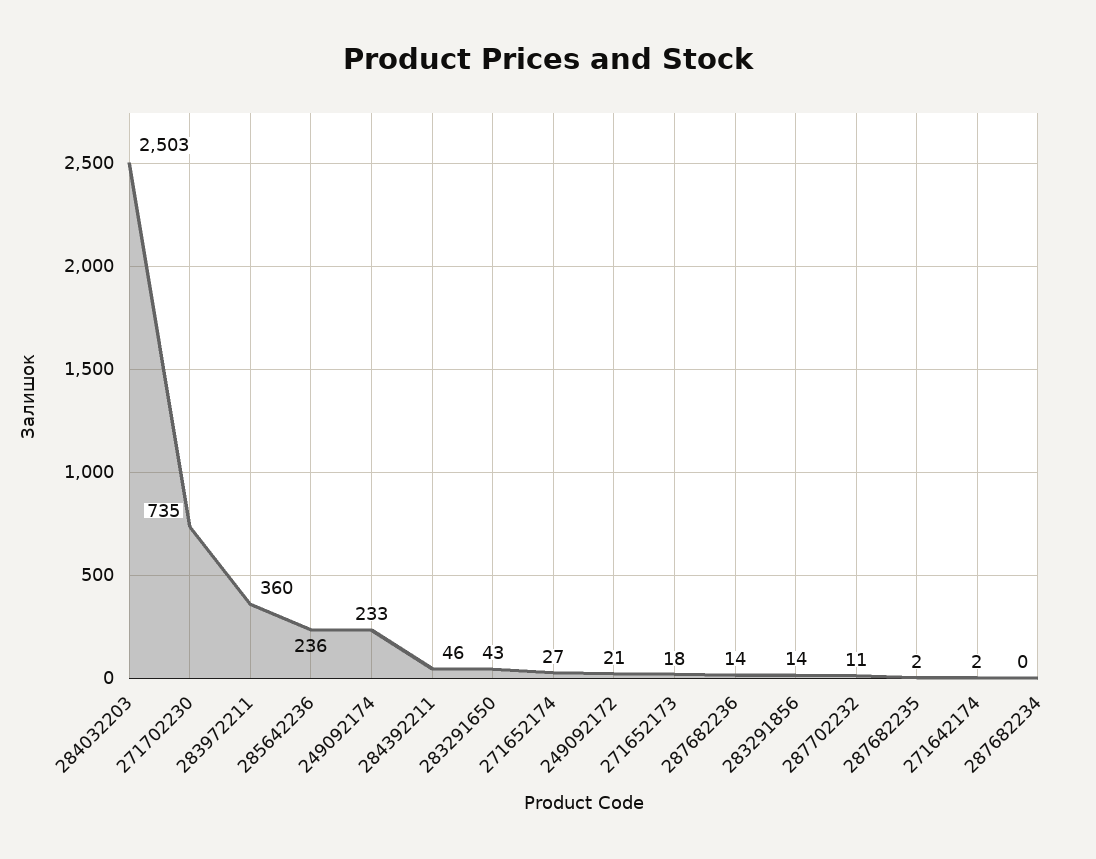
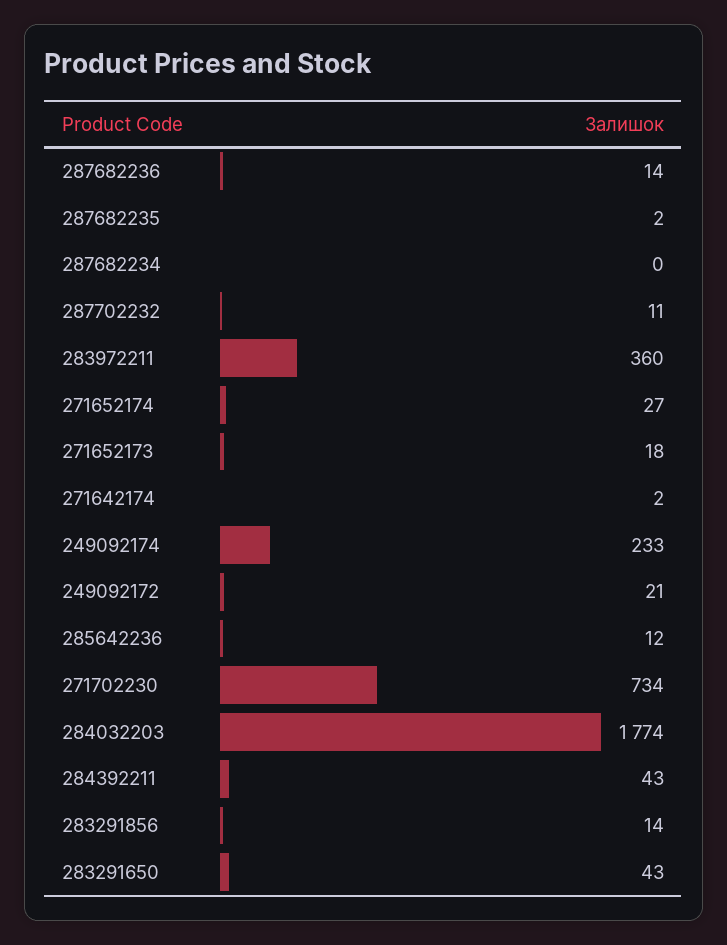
284032203: 2503 -> 1774
271702230: 735 -> 734
285642236: 236 -> 12
284392211: 46 -> 43

